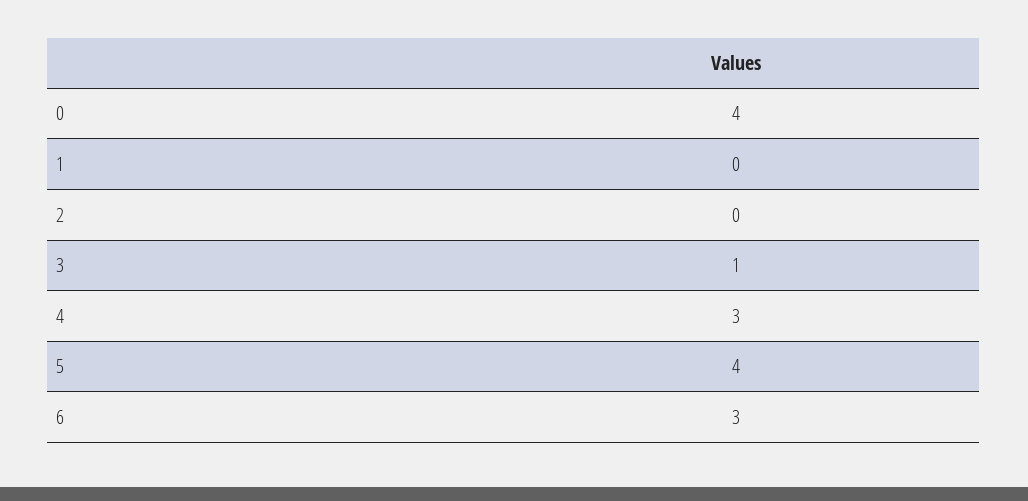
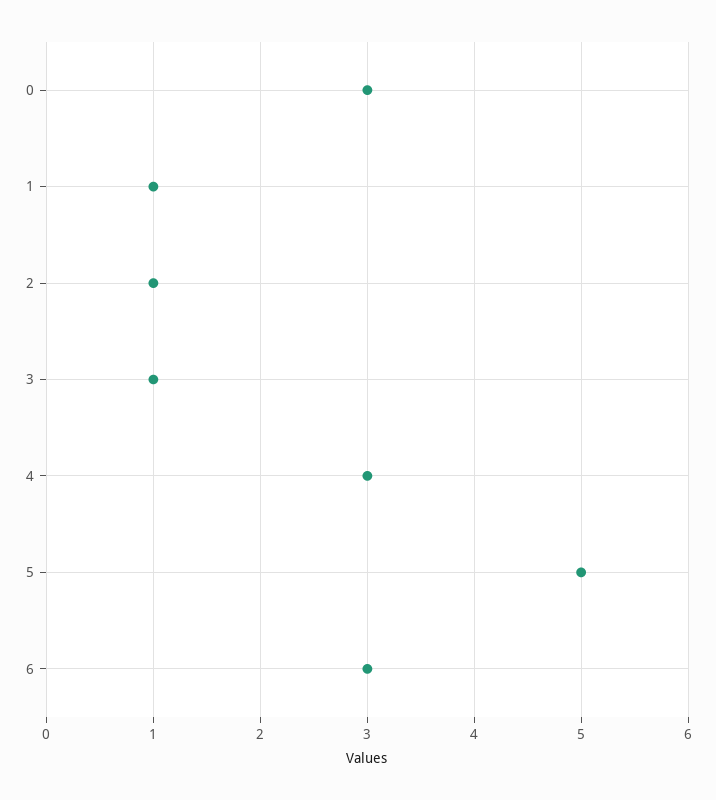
0: 4 -> 3
1: 0 -> 1
2: 0 -> 1
5: 4 -> 5

